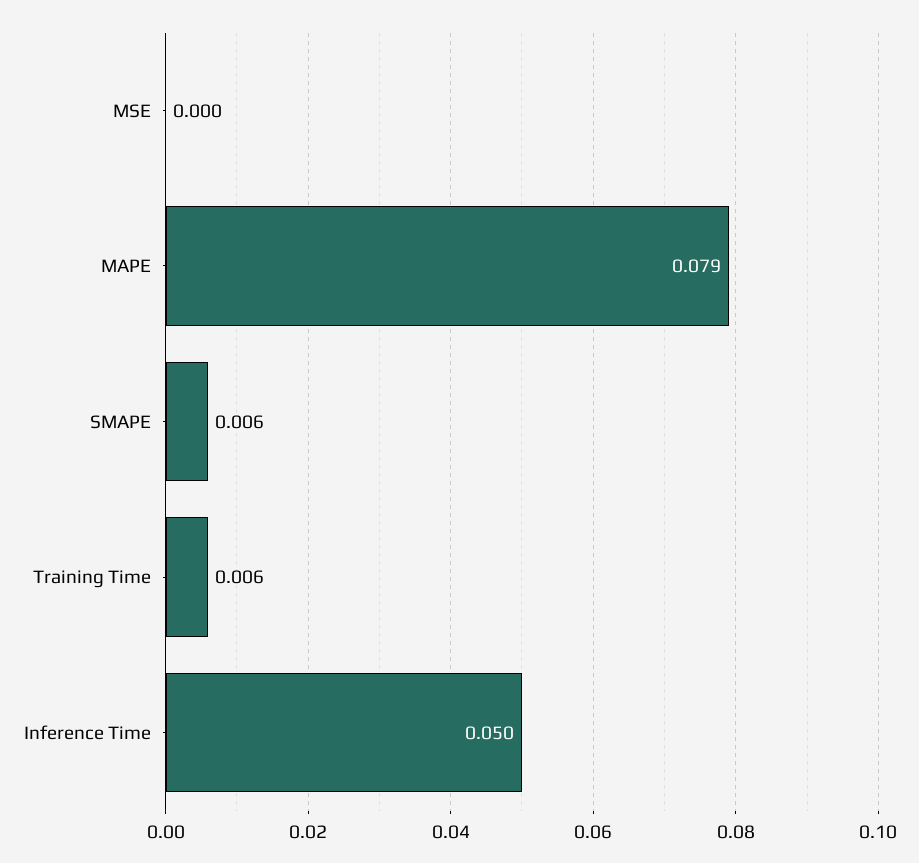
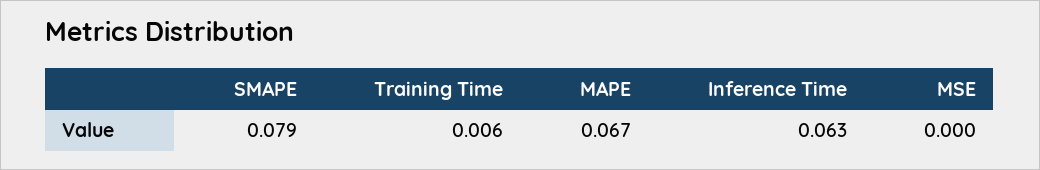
MAPE: 0.079 -> 0.067
SMAPE: 0.006 -> 0.079
Inference Time: 0.05 -> 0.063

